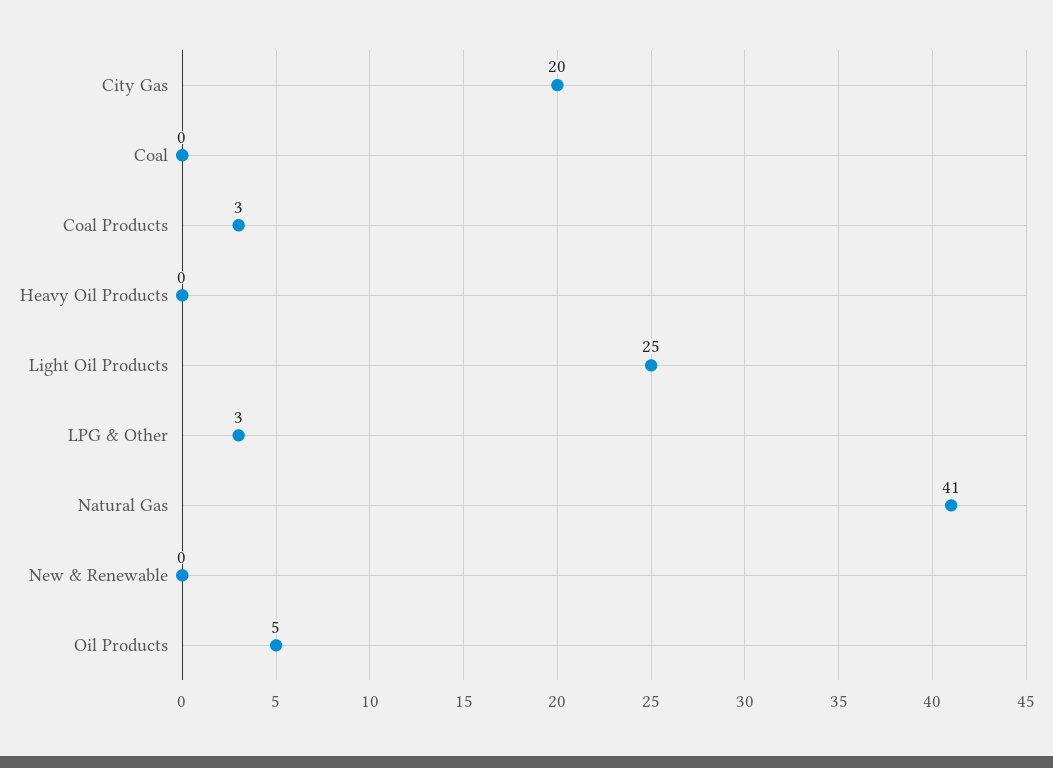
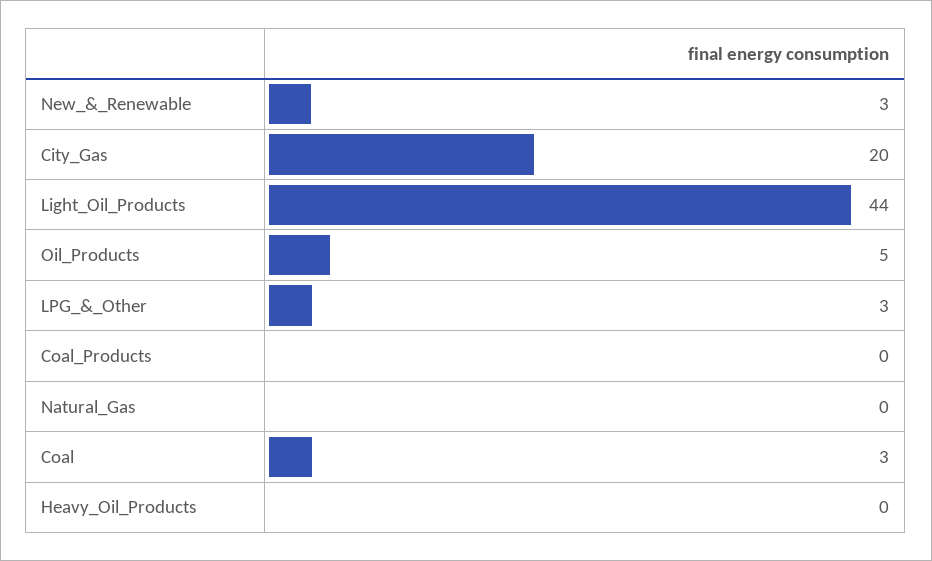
Coal: 0 -> 3
Coal Products: 3 -> 0
Light Oil Products: 25 -> 44
Natural Gas: 41 -> 0
New & Renewable: 0 -> 3

